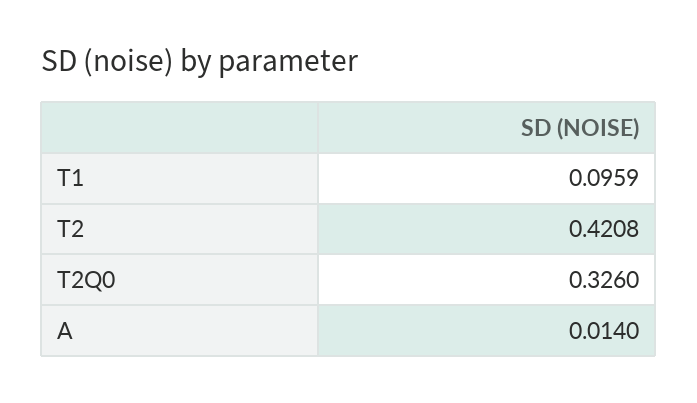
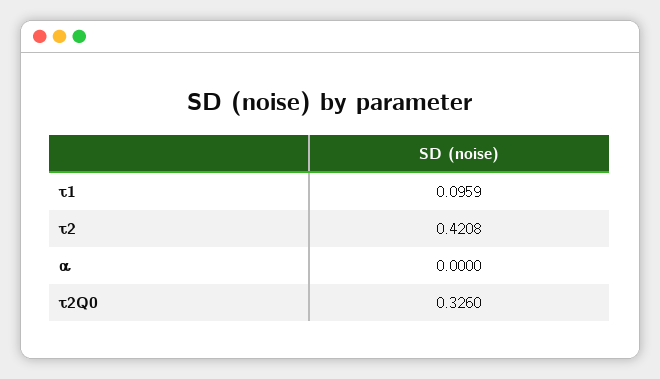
Α: 0.014 -> 0

